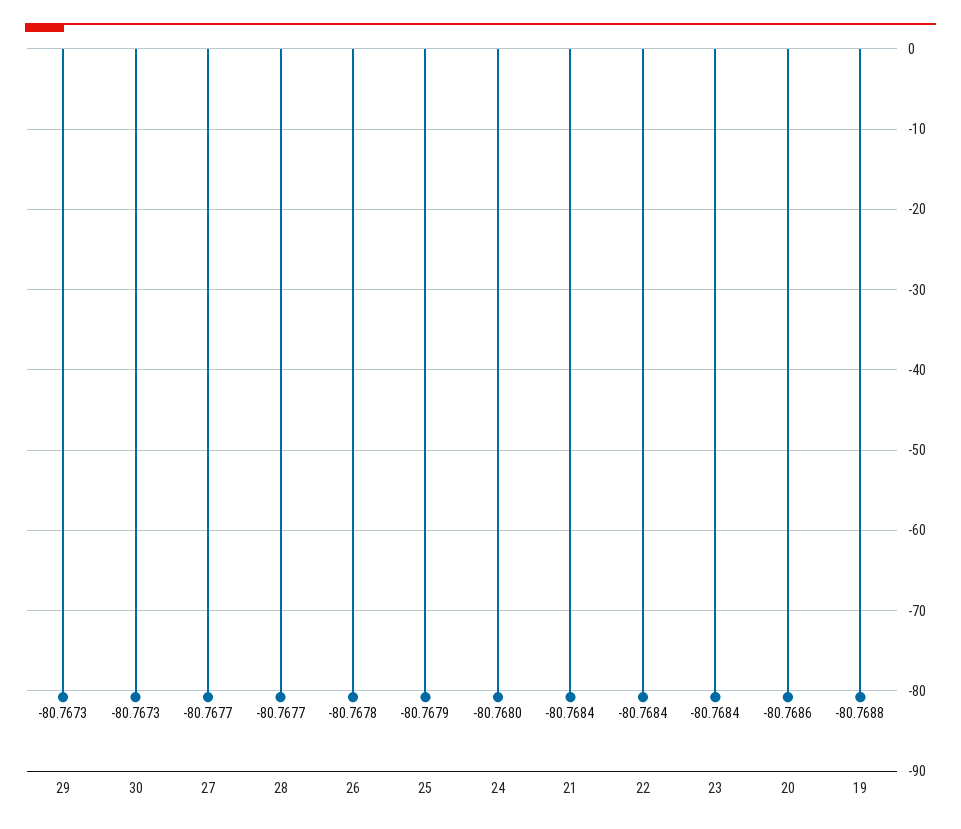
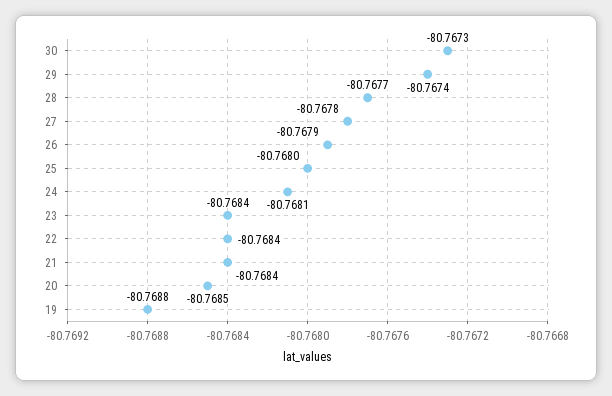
29: -80.7673 -> -80.7674
27: -80.7677 -> -80.7678
26: -80.7678 -> -80.7679
25: -80.7679 -> -80.768
24: -80.768 -> -80.7681
20: -80.7686 -> -80.7685

